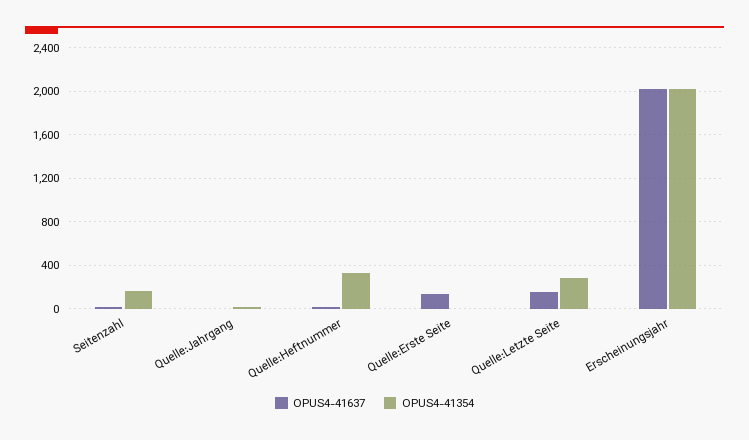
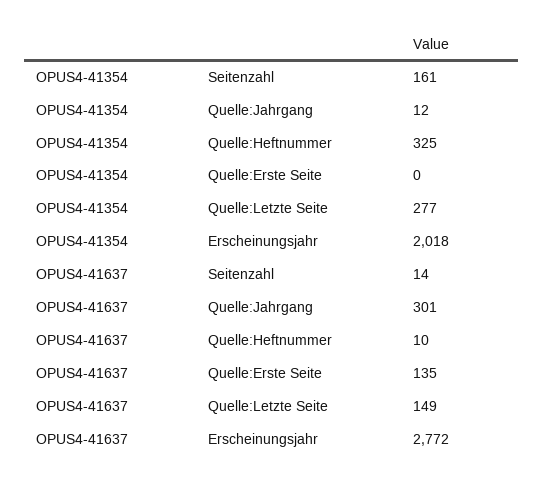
OPUS4-41637, Quelle:Jahrgang: 0 -> 301
OPUS4-41637, Erscheinungsjahr: 2000 -> 2772

